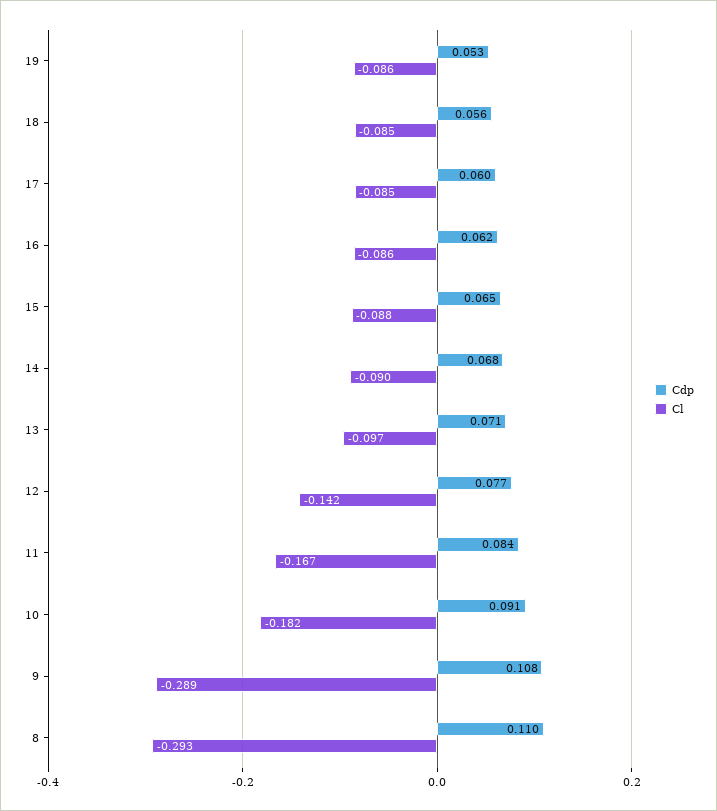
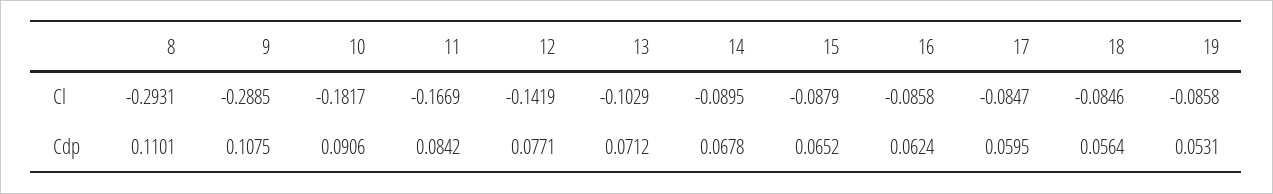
Cl, 13: -0.097 -> -0.1029

